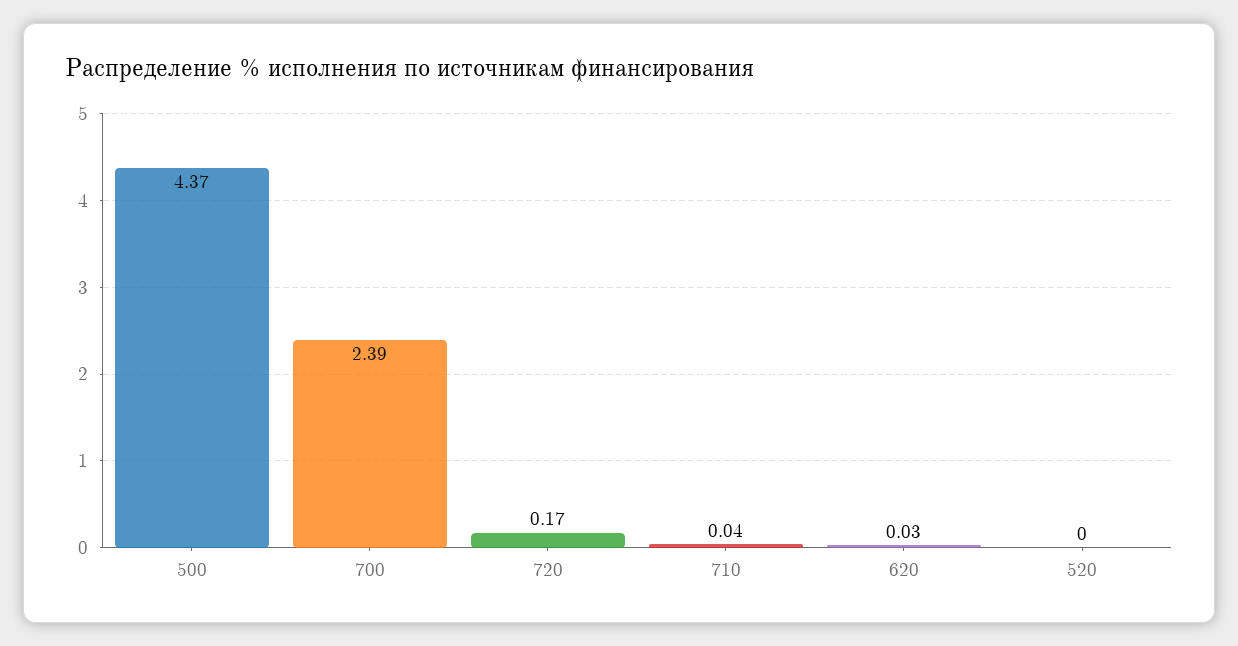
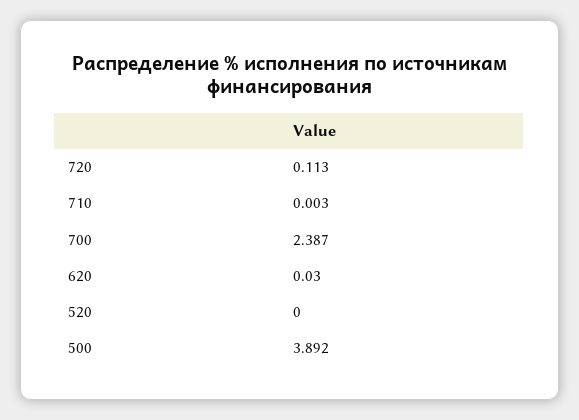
500: 4.37 -> 3.892
720: 0.17 -> 0.113
710: 0.04 -> 0.003

